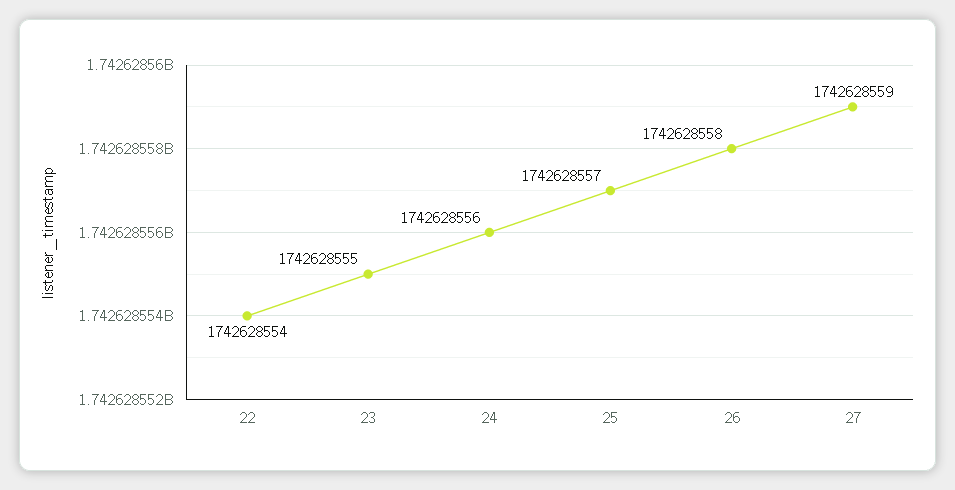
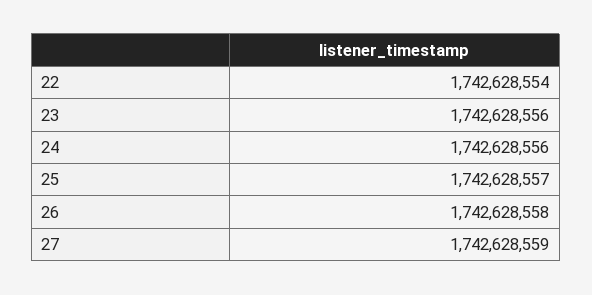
23: 1742628555 -> 1742628556

